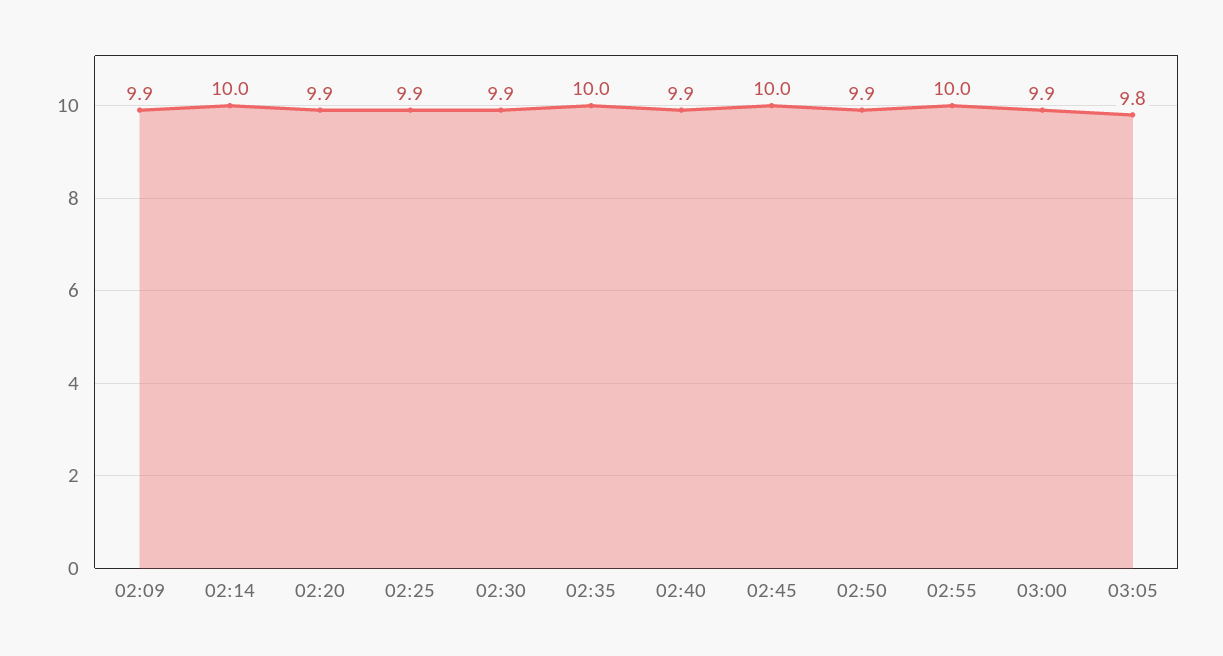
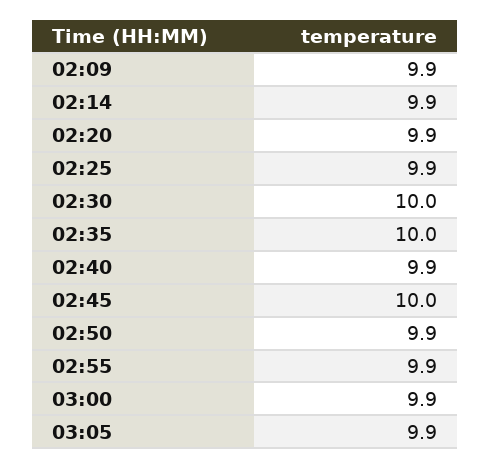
02:14: 10 -> 9.9
02:30: 9.9 -> 10
02:55: 10 -> 9.9
03:05: 9.8 -> 9.9

